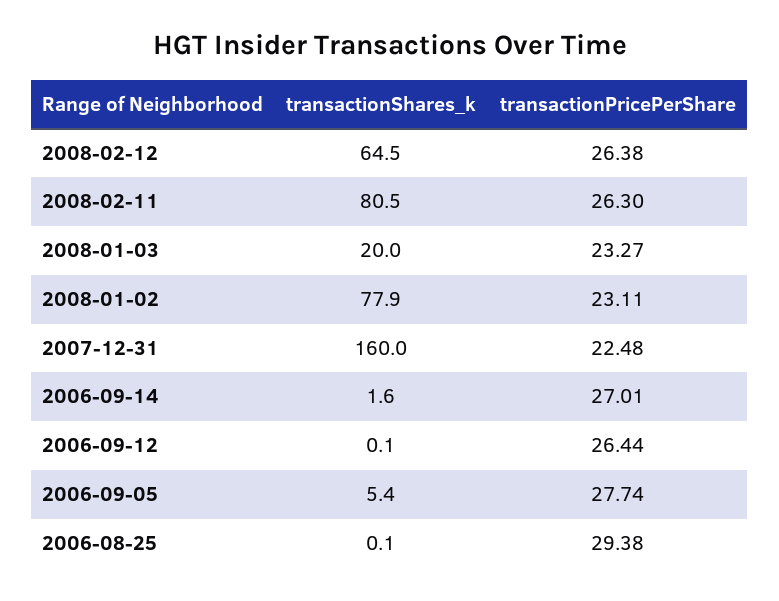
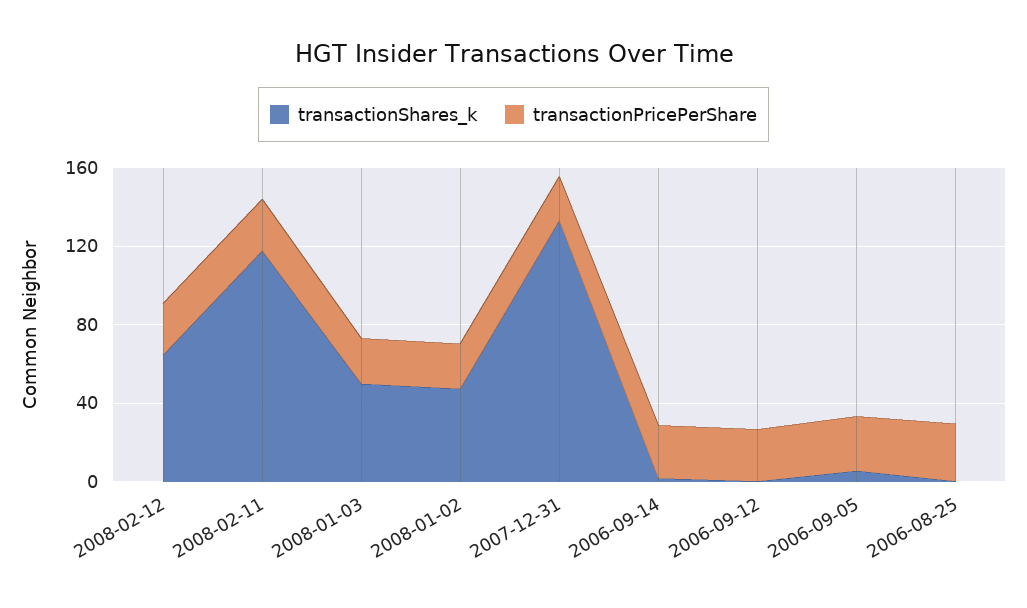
transactionShares_k, 2008-02-11: 80.5 -> 120
transactionShares_k, 2008-01-03: 20 -> 50
transactionShares_k, 2008-01-02: 77.9 -> 50
transactionShares_k, 2007-12-31: 160 -> 130

